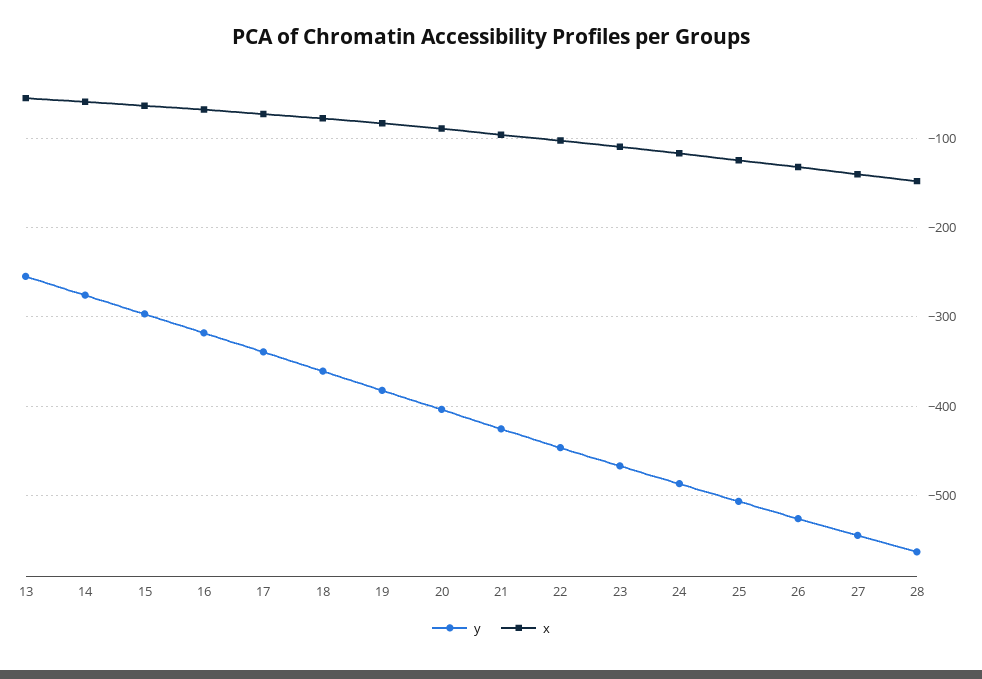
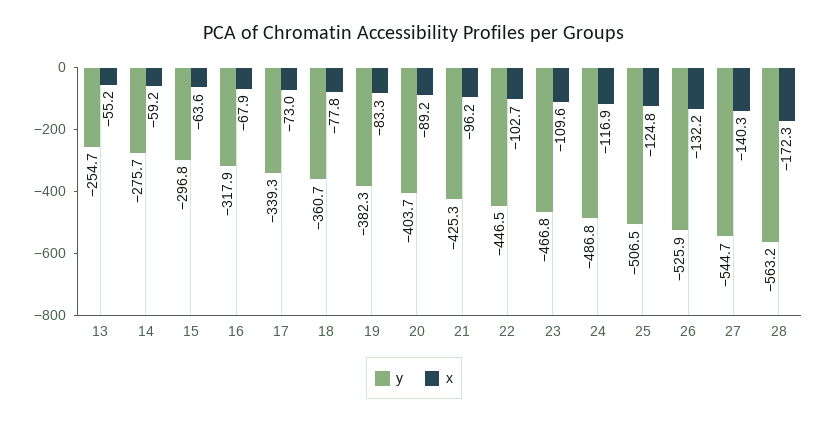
x, 28: -150 -> -172.3

